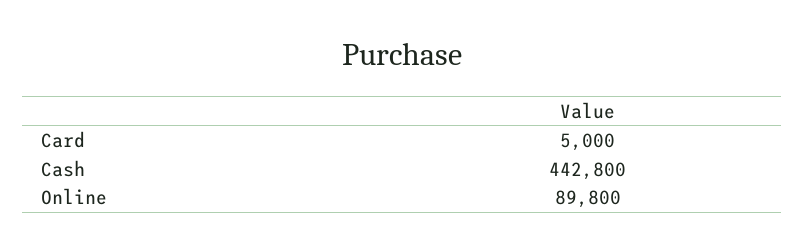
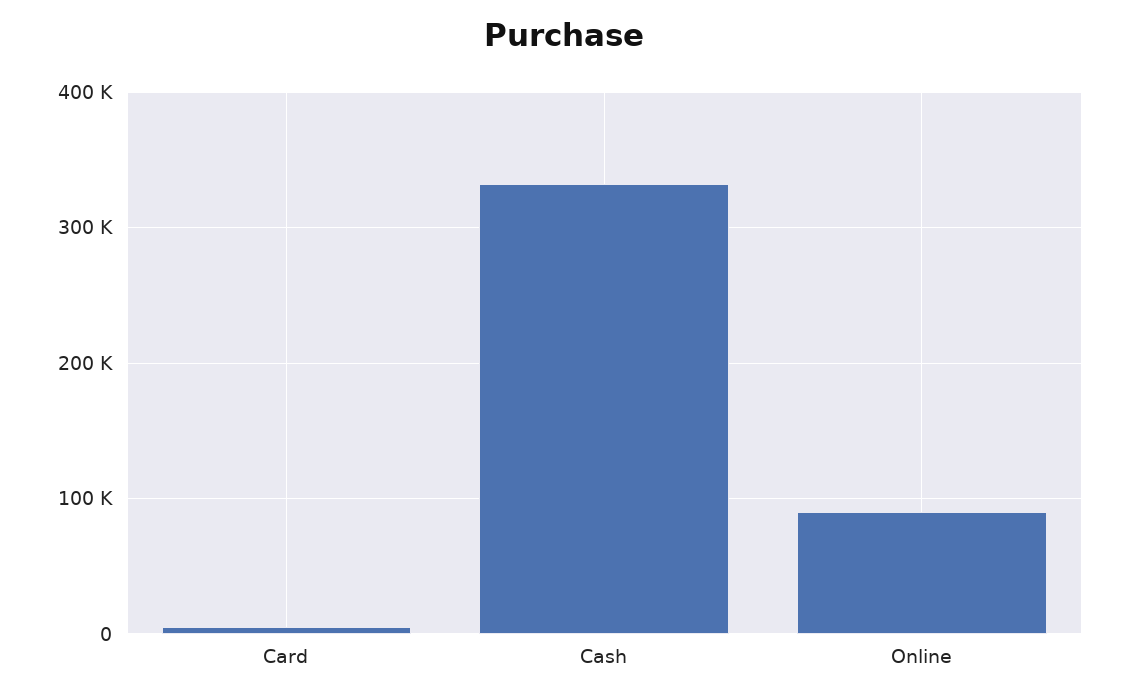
Cash: 442800 -> 330000

